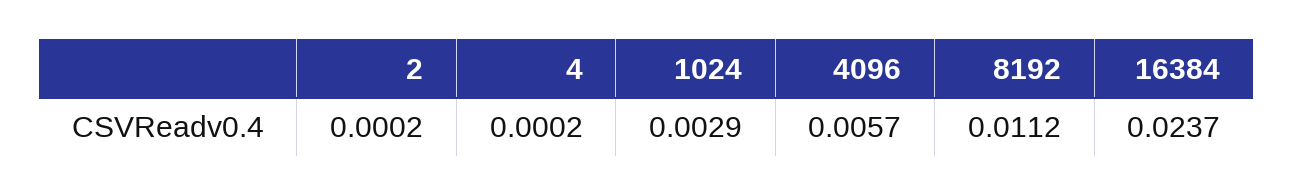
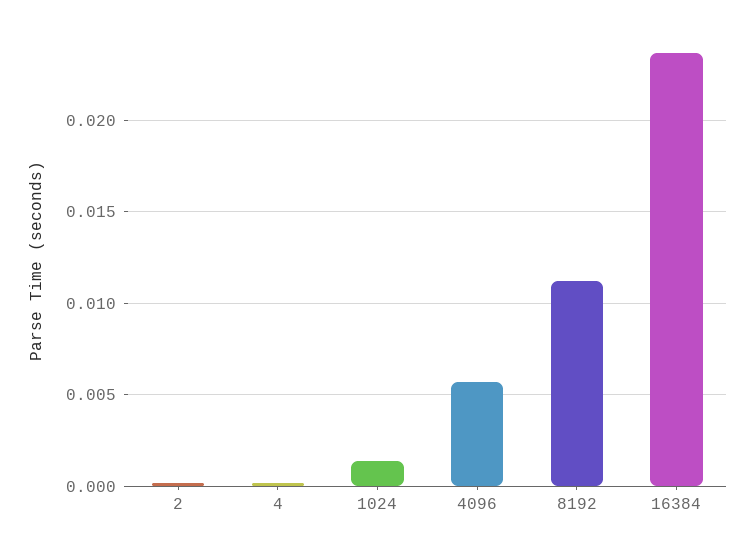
1024: 0.0029 -> 0.0015

